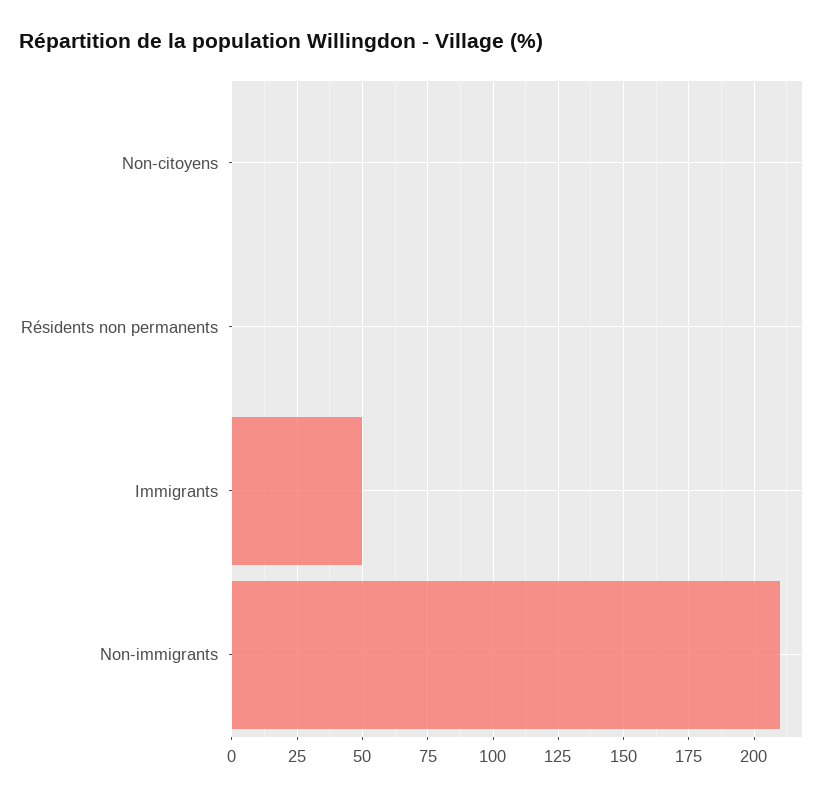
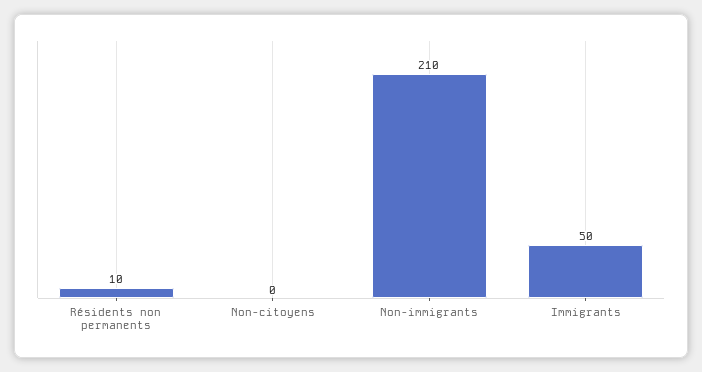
Résidents non permanents: 0 -> 10

